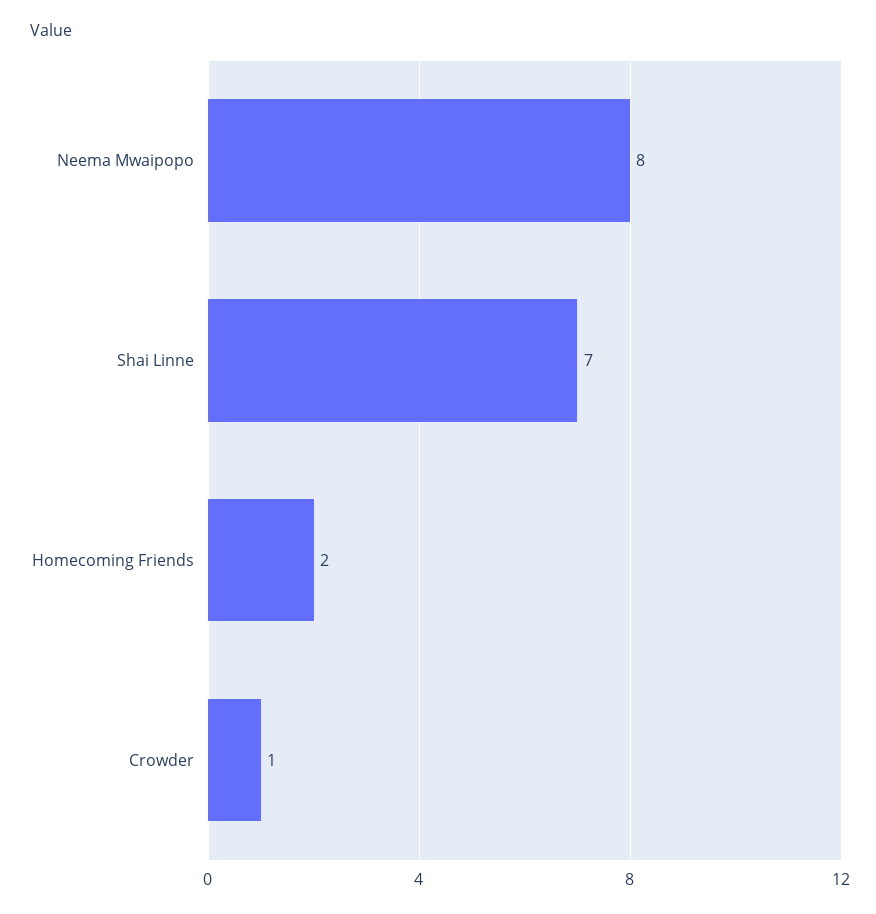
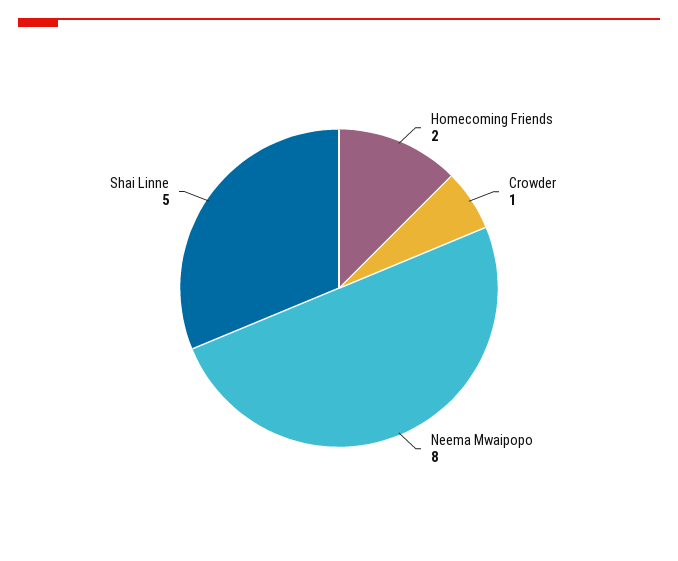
Shai Linne: 7 -> 5

